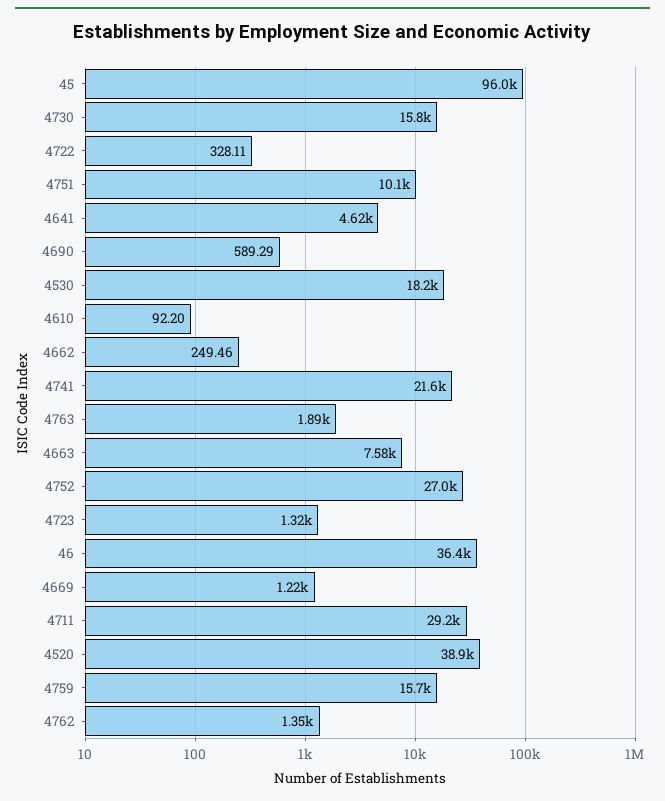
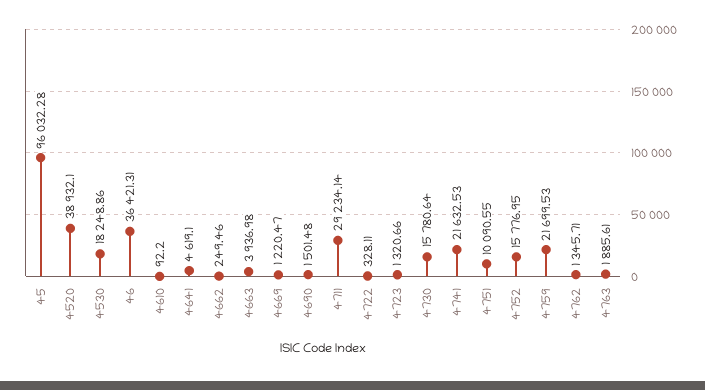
4690: 589.29 -> 1501.48
4663: 7580 -> 3936.98
4752: 27000 -> 15776.95
4759: 15700 -> 21699.53

